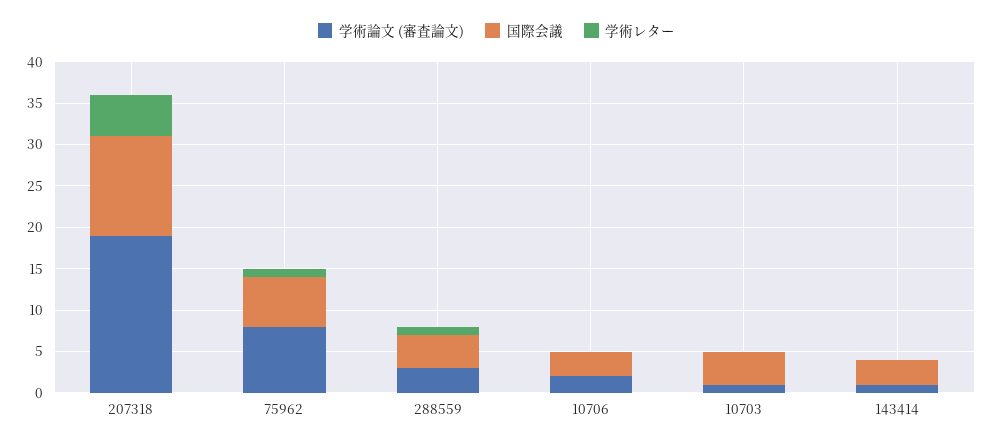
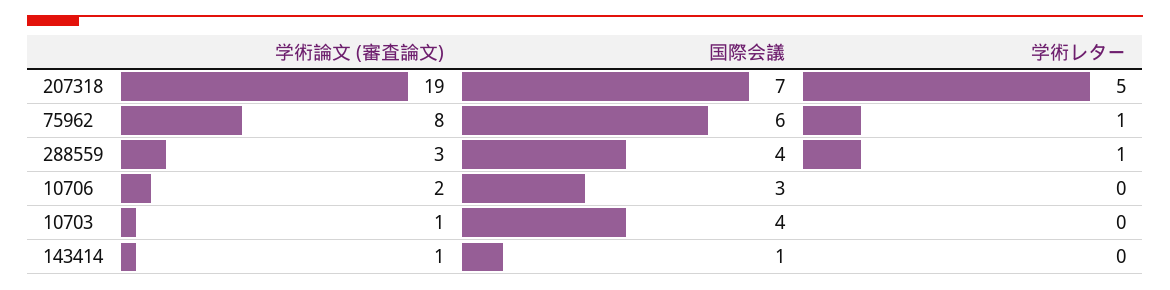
国際会議, 207318: 12 -> 7
国際会議, 143414: 3 -> 1

